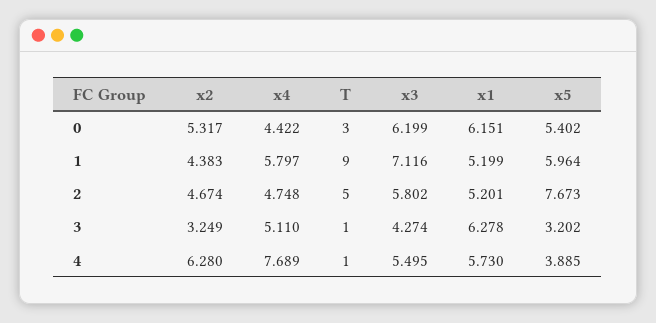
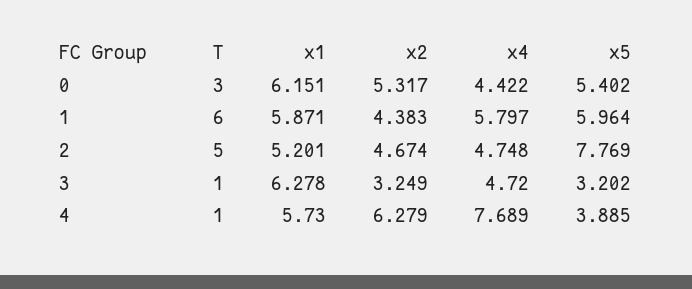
x3, 0: 6.199 -> none
T, 1: 9 -> 6
x3, 1: 7.116 -> none
x1, 1: 5.199 -> 5.871
x3, 2: 5.802 -> none
x5, 2: 7.673 -> 7.769
x4, 3: 5.11 -> 4.72
x3, 3: 4.274 -> none
x2, 4: 6.28 -> 6.279
x3, 4: 5.495 -> none

